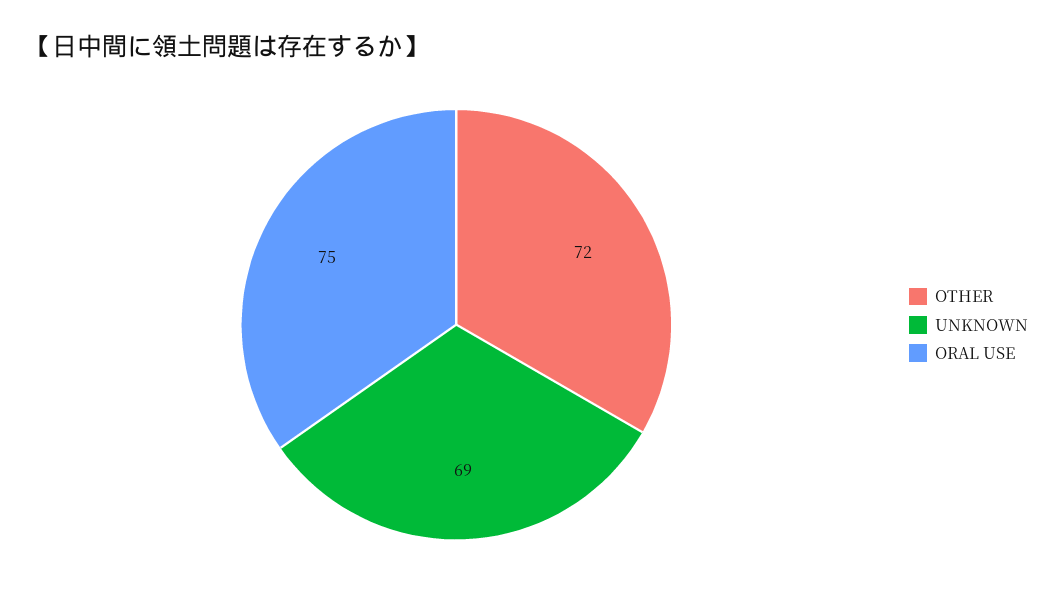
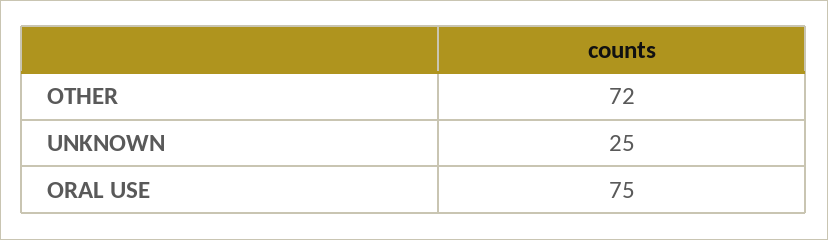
UNKNOWN: 69 -> 25

